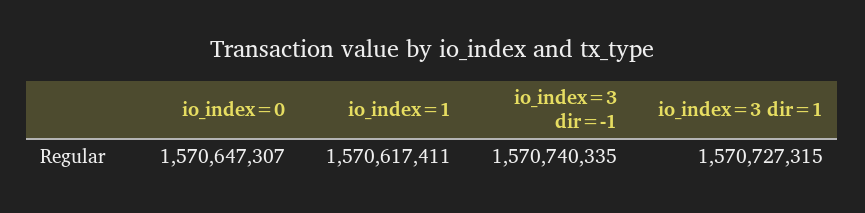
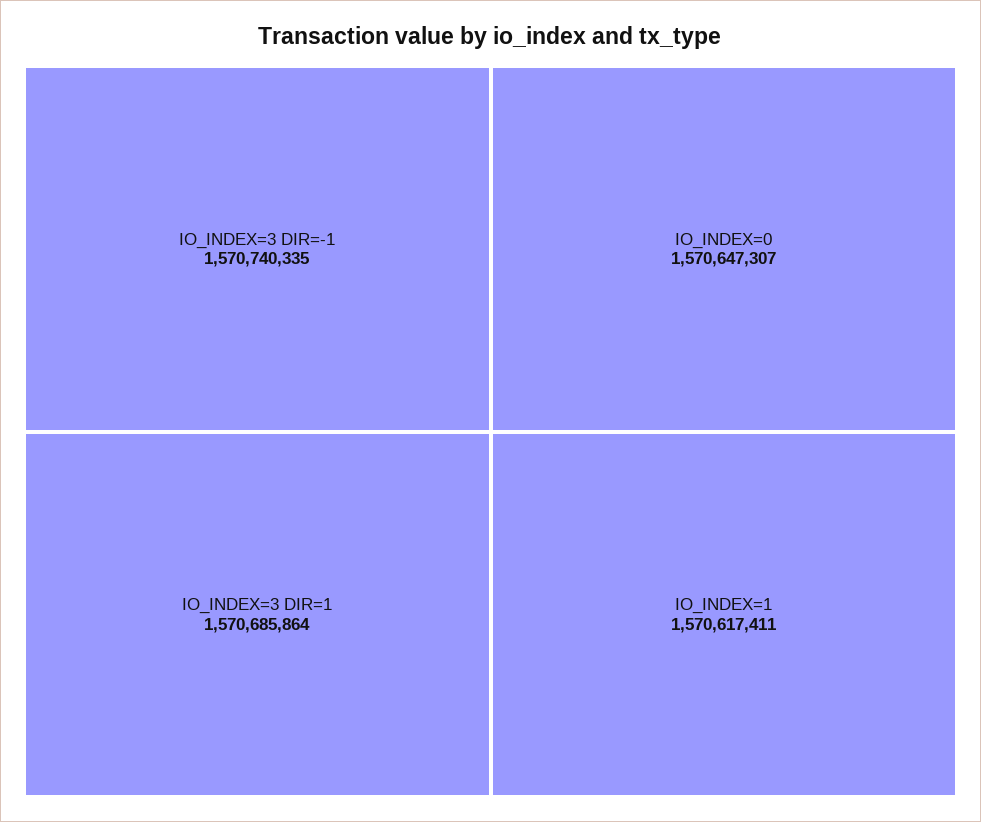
io_index=3 dir=1: 1570727315 -> 1570685864

